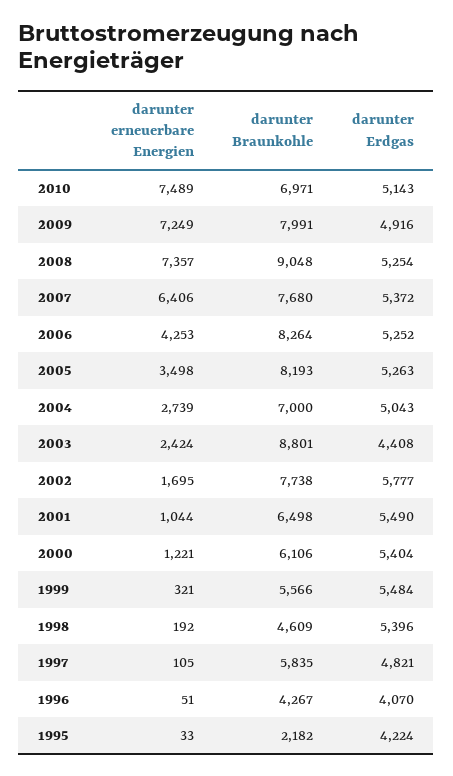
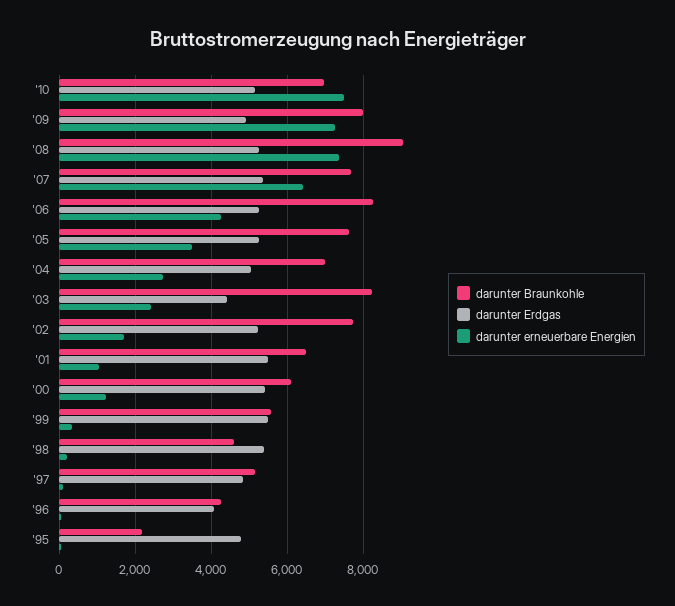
darunter Braunkohle, 2005: 8193 -> 7600
darunter Braunkohle, 2003: 8801 -> 8200
darunter Erdgas, 2002: 5777 -> 5200
darunter Braunkohle, 1997: 5835 -> 5200
darunter Erdgas, 1995: 4224 -> 4800

